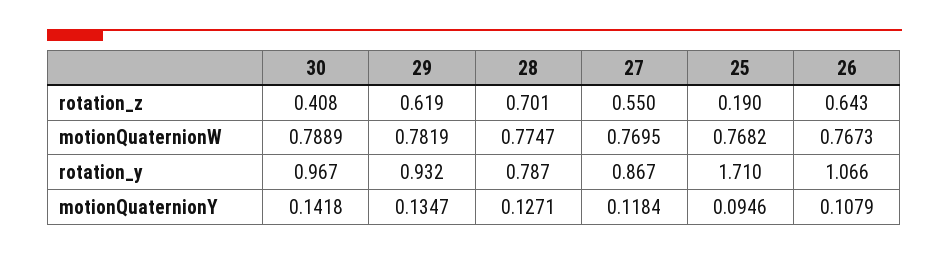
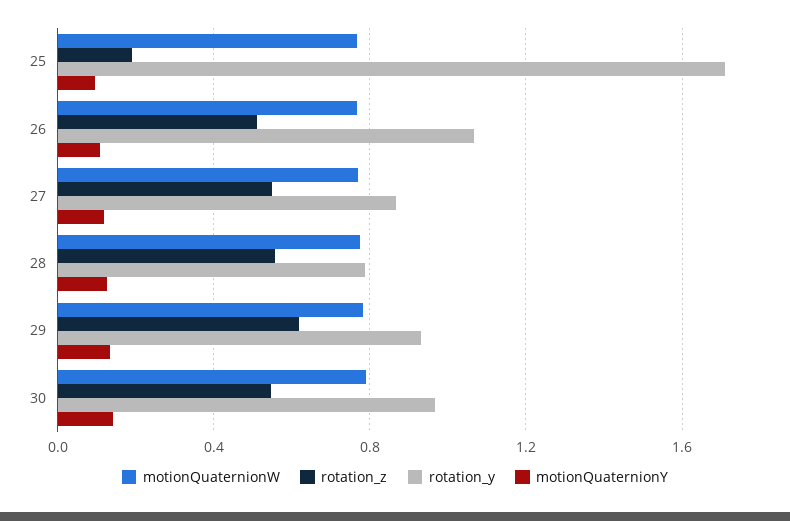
rotation_z, 30: 0.408 -> 0.55
rotation_z, 28: 0.701 -> 0.55
rotation_z, 26: 0.643 -> 0.5

